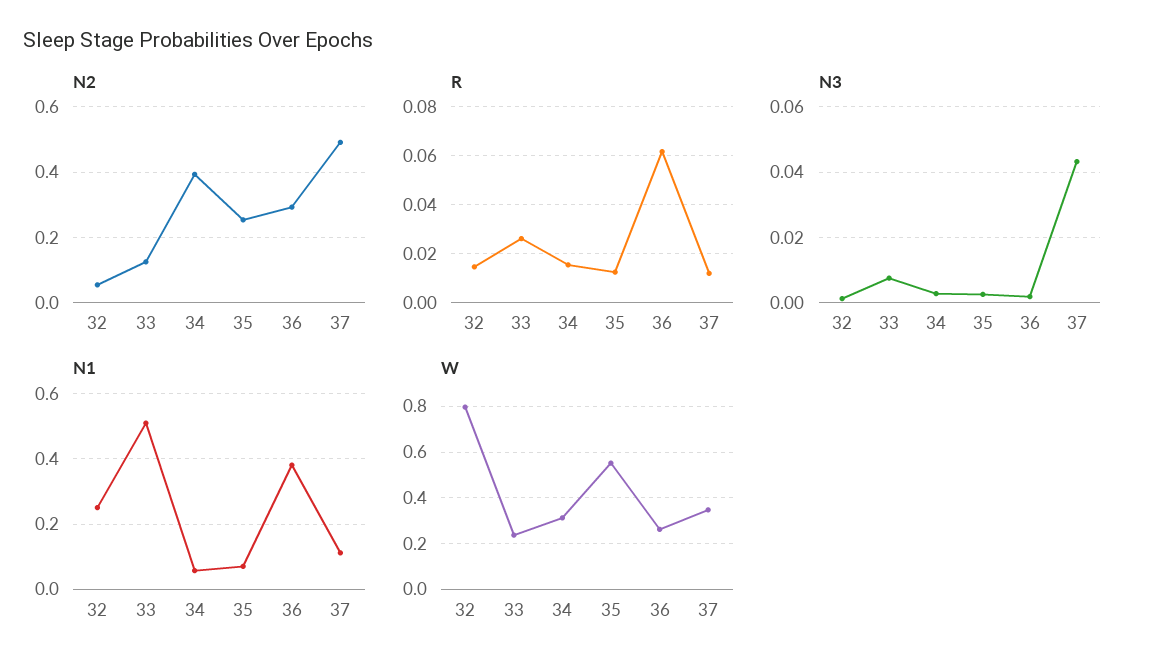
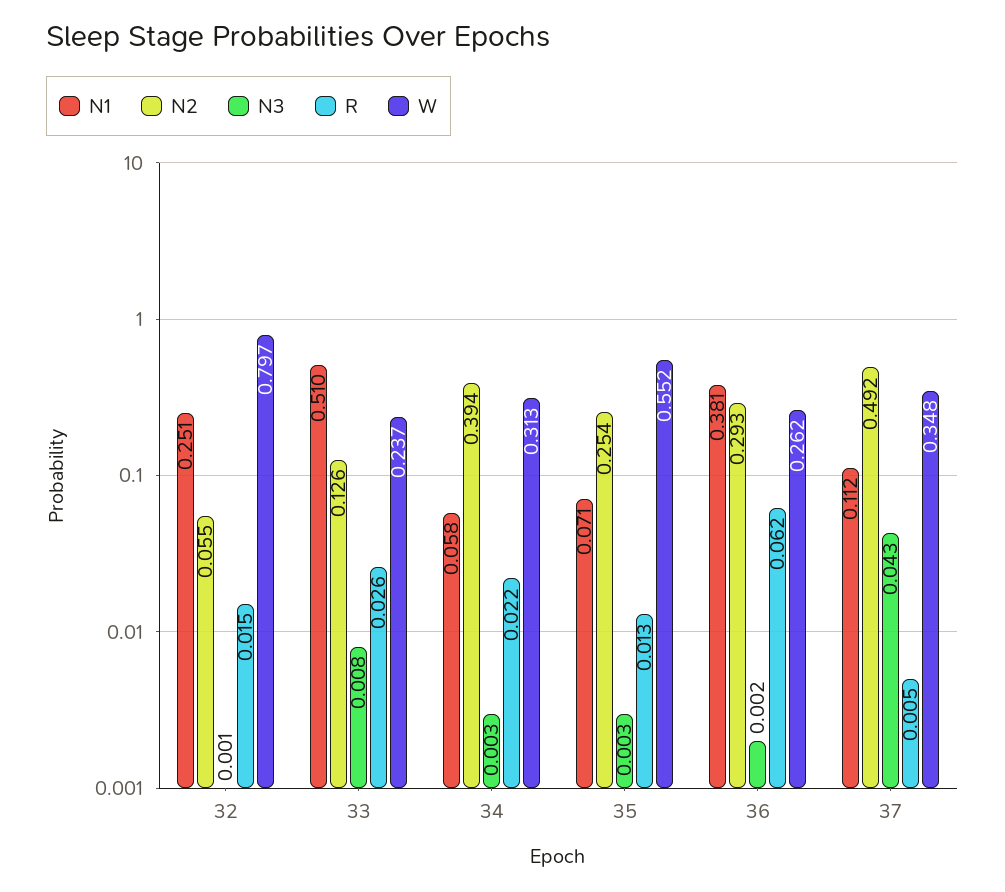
R, 34: 0.015 -> 0.022
R, 37: 0.0125 -> 0.005

